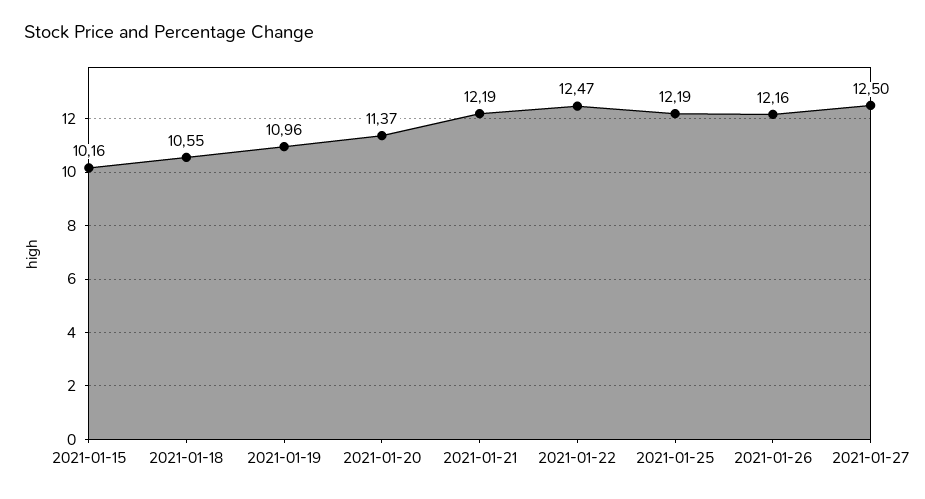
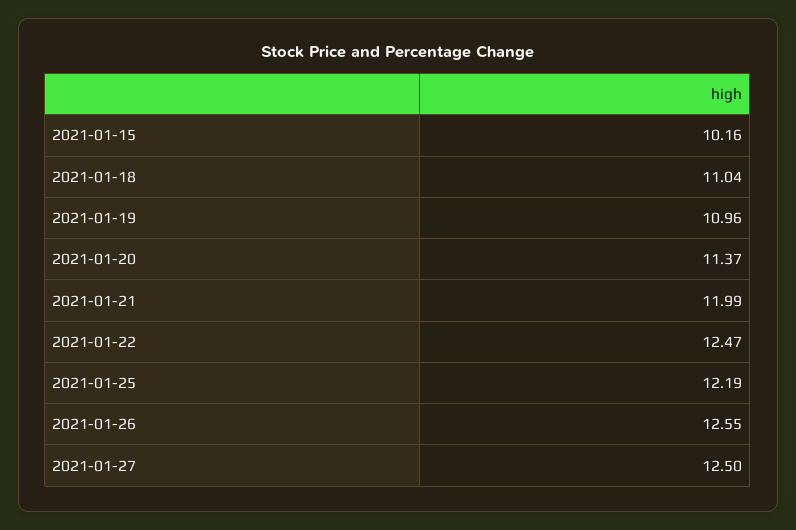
2021-01-18: 10.55 -> 11.04
2021-01-21: 12.19 -> 11.99
2021-01-26: 12.16 -> 12.55

